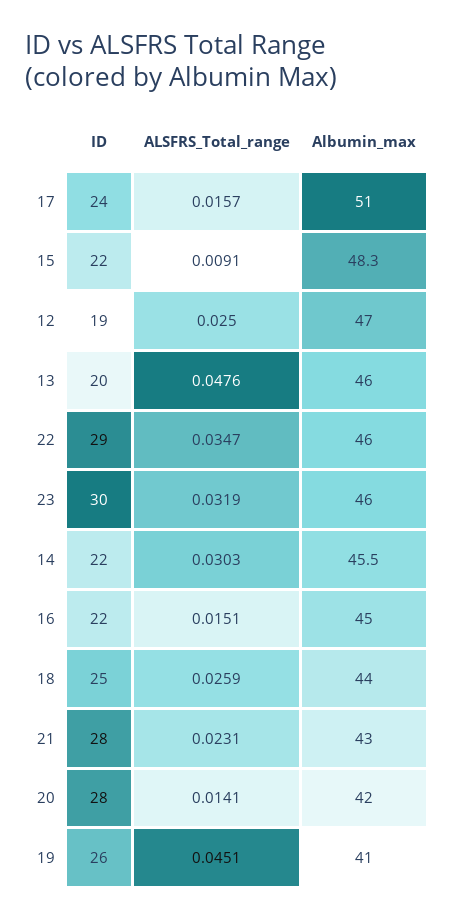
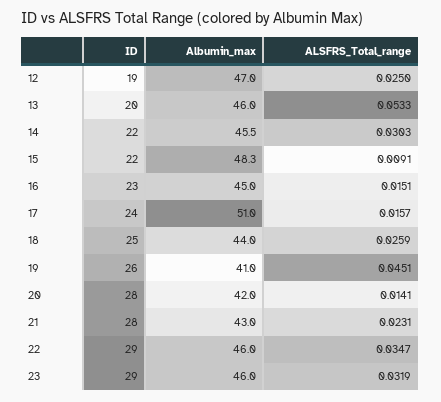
ALSFRS_Total_range, 13: 0.0476 -> 0.0533
ID, 23: 30 -> 29
ID, 16: 22 -> 23

